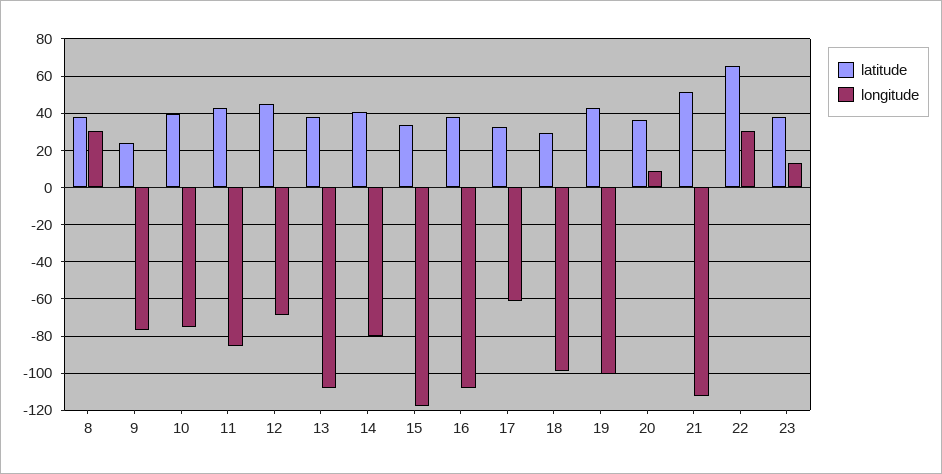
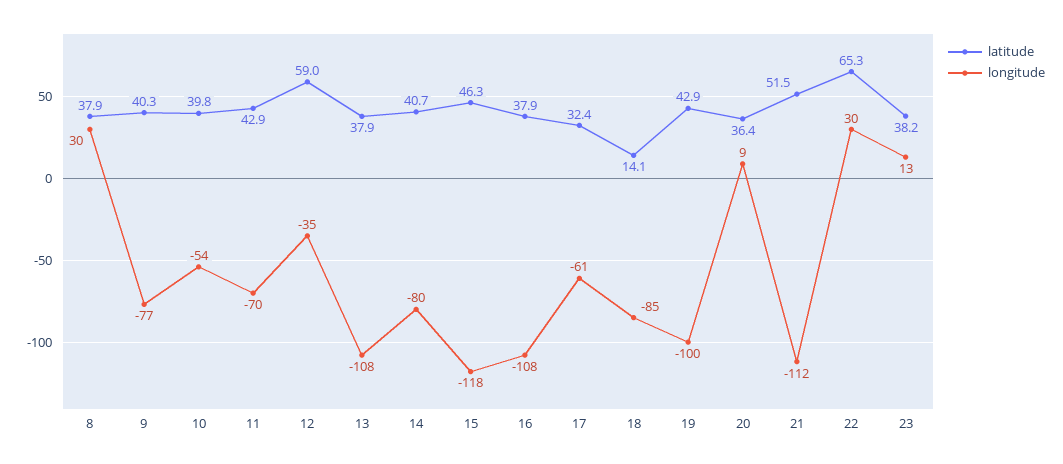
latitude, 9: 25 -> 40.3
longitude, 10: -75 -> -54
longitude, 11: -85 -> -70
latitude, 12: 45 -> 59
longitude, 12: -70 -> -35
latitude, 15: 35 -> 46.3
latitude, 18: 30 -> 14.1
longitude, 18: -100 -> -85

